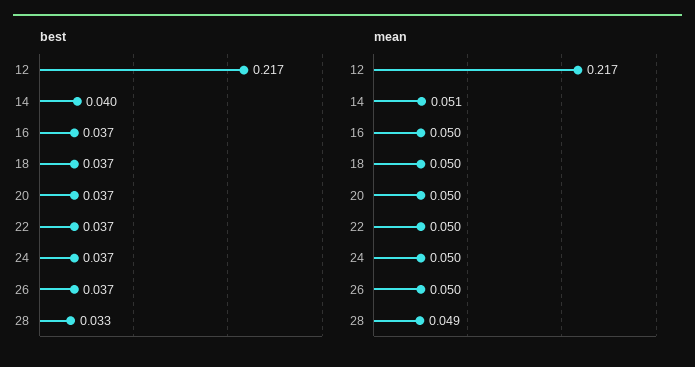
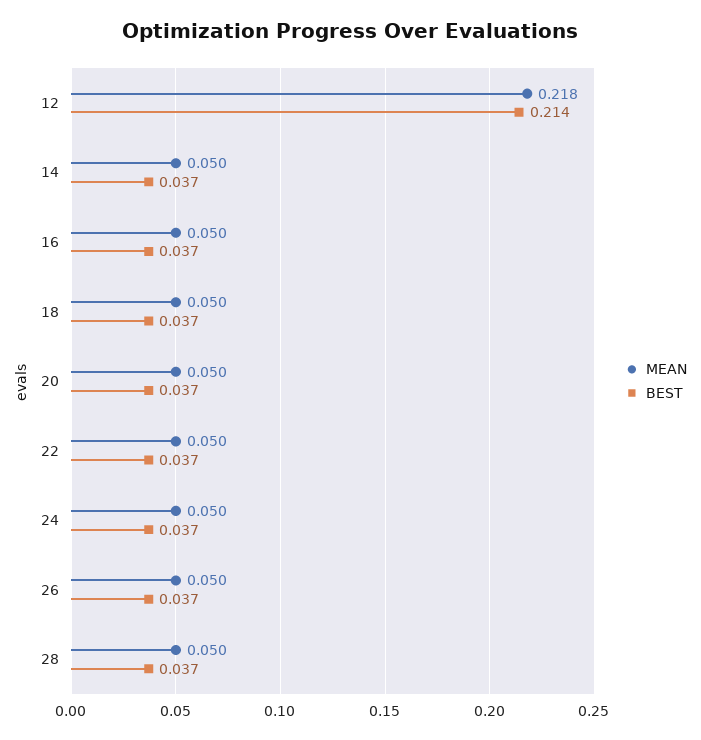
best, 12: 0.217 -> 0.214
best, 14: 0.04 -> 0.037
best, 28: 0.033 -> 0.037
mean, 12: 0.217 -> 0.218
mean, 14: 0.051 -> 0.05
mean, 28: 0.049 -> 0.05

